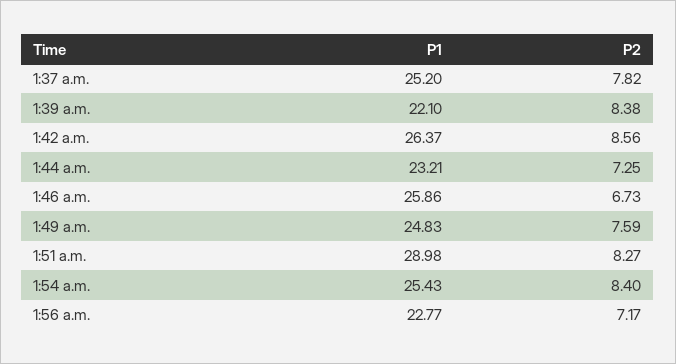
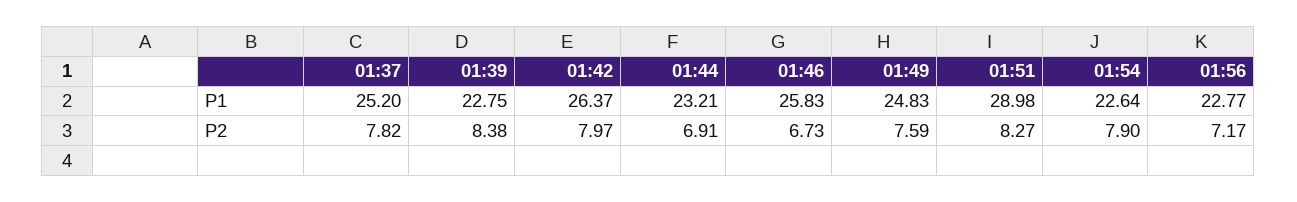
P1, 1:39 a.m.: 22.1 -> 22.75
P2, 1:42 a.m.: 8.56 -> 7.97
P2, 1:44 a.m.: 7.25 -> 6.91
P1, 1:46 a.m.: 25.86 -> 25.83
P1, 1:54 a.m.: 25.43 -> 22.64
P2, 1:54 a.m.: 8.4 -> 7.9

